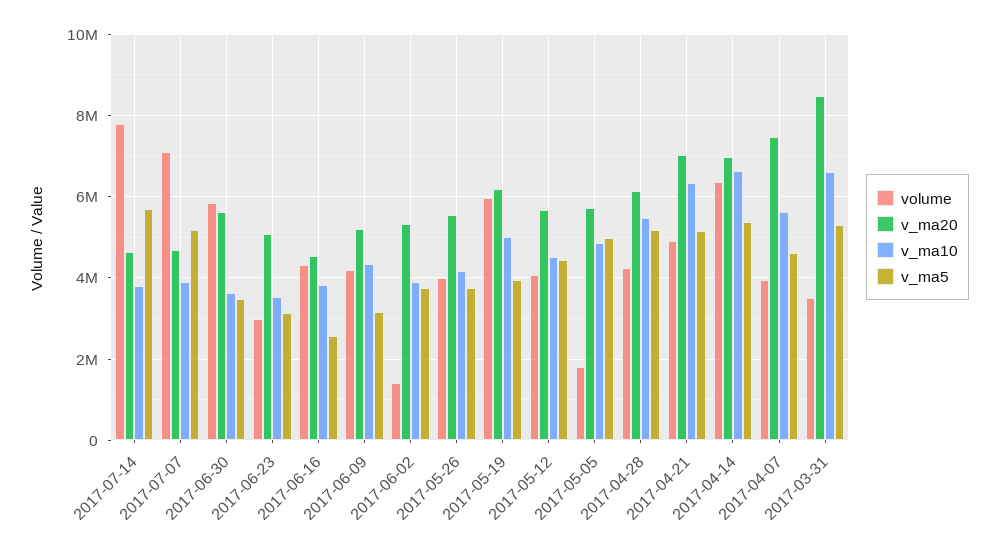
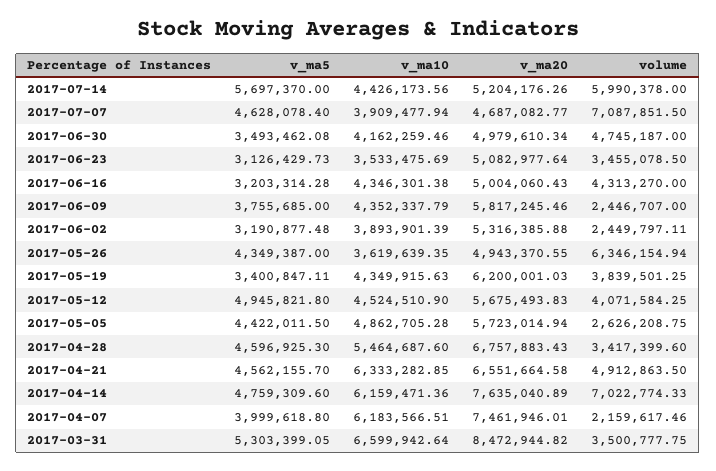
volume, 2017-07-14: 7800000 -> 5990378
v_ma20, 2017-07-14: 4600000 -> 5204176.26
v_ma10, 2017-07-14: 3800000 -> 4426173.56
v_ma5, 2017-07-07: 5200000 -> 4628078.4
volume, 2017-06-30: 5800000 -> 4745187
v_ma20, 2017-06-30: 5600000 -> 4979610.34
v_ma10, 2017-06-30: 3600000 -> 4162259.46
volume, 2017-06-23: 3000000 -> 3455078.5
v_ma20, 2017-06-16: 4600000 -> 5004060.43
v_ma10, 2017-06-16: 3800000 -> 4346301.38
v_ma5, 2017-06-16: 2600000 -> 3203314.28
volume, 2017-06-09: 4200000 -> 2446707
v_ma20, 2017-06-09: 5200000 -> 5817245.46
v_ma5, 2017-06-09: 3200000 -> 3755685
volume, 2017-06-02: 1400000 -> 2449797.11
v_ma5, 2017-06-02: 3800000 -> 3190877.48
volume, 2017-05-26: 4000000 -> 6346154.94
v_ma20, 2017-05-26: 5600000 -> 4943370.55
v_ma10, 2017-05-26: 4200000 -> 3619639.35
v_ma5, 2017-05-26: 3800000 -> 4349387
volume, 2017-05-19: 6000000 -> 3839501.25
v_ma10, 2017-05-19: 5000000 -> 4349915.63
v_ma5, 2017-05-19: 4000000 -> 3400847.11
v_ma5, 2017-05-12: 4400000 -> 4945821.8
volume, 2017-05-05: 1800000 -> 2626208.75
v_ma5, 2017-05-05: 5000000 -> 4422011.5
volume, 2017-04-28: 4200000 -> 3417399.6
v_ma20, 2017-04-28: 6200000 -> 6757883.43
v_ma5, 2017-04-28: 5200000 -> 4596925.3
v_ma20, 2017-04-21: 7000000 -> 6551664.58
v_ma5, 2017-04-21: 5200000 -> 4562155.7
volume, 2017-04-14: 6400000 -> 7022774.33
v_ma20, 2017-04-14: 7000000 -> 7635040.89
v_ma10, 2017-04-14: 6600000 -> 6159471.36
v_ma5, 2017-04-14: 5400000 -> 4759309.6
volume, 2017-04-07: 4000000 -> 2159617.46
v_ma10, 2017-04-07: 5600000 -> 6183566.51
v_ma5, 2017-04-07: 4600000 -> 3999618.8

